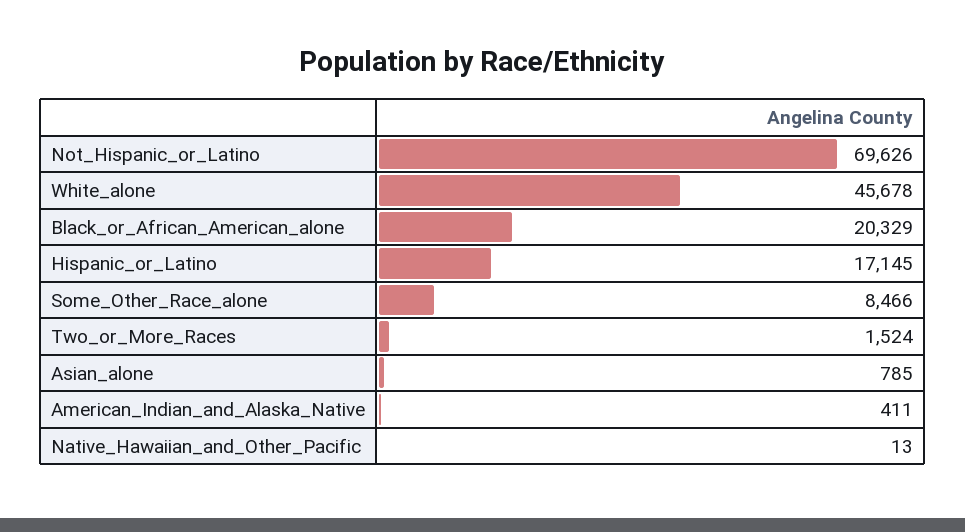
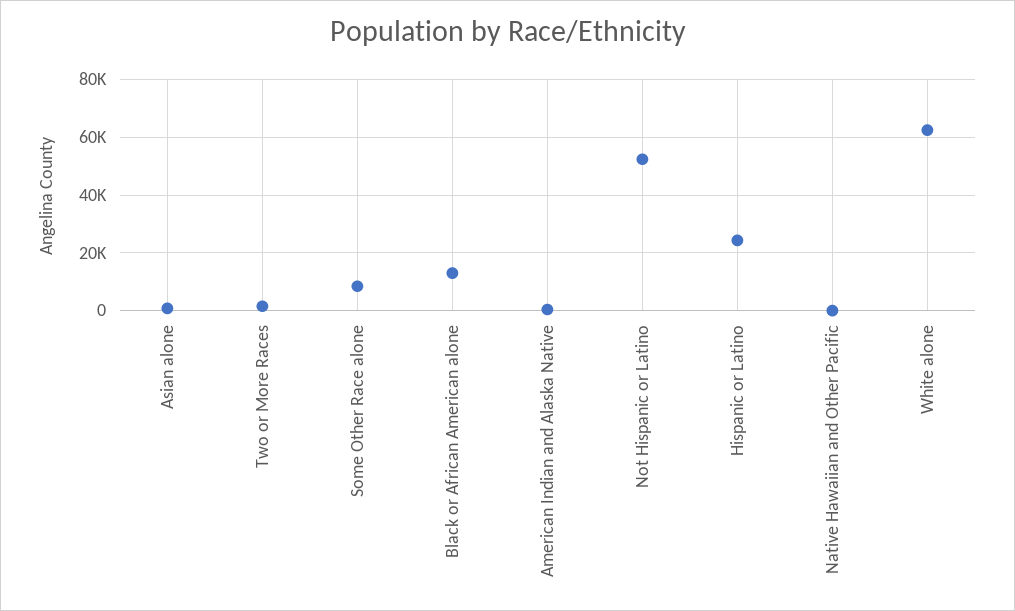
Not_Hispanic_or_Latino: 69626 -> 52500
White_alone: 45678 -> 62500
Black_or_African_American_alone: 20329 -> 12500
Hispanic_or_Latino: 17145 -> 25000

